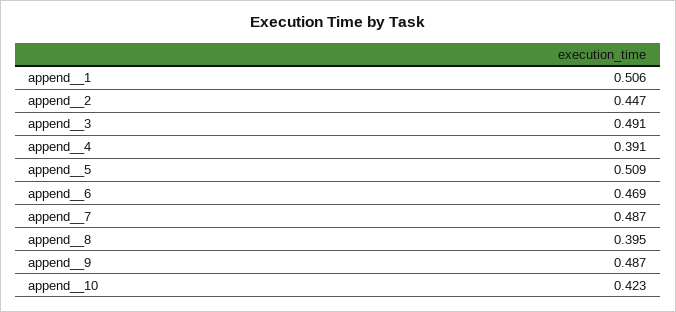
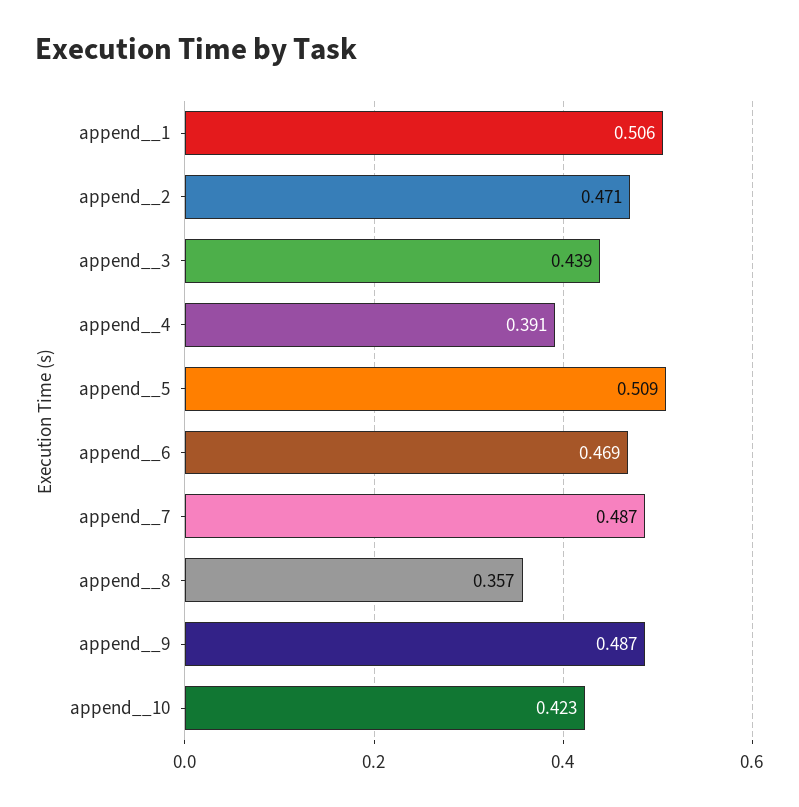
append__2: 0.447 -> 0.471
append__3: 0.491 -> 0.439
append__8: 0.395 -> 0.357

